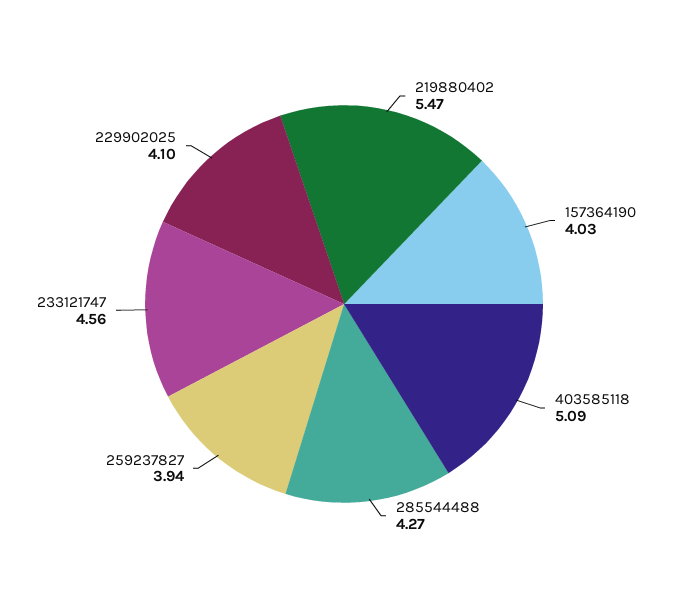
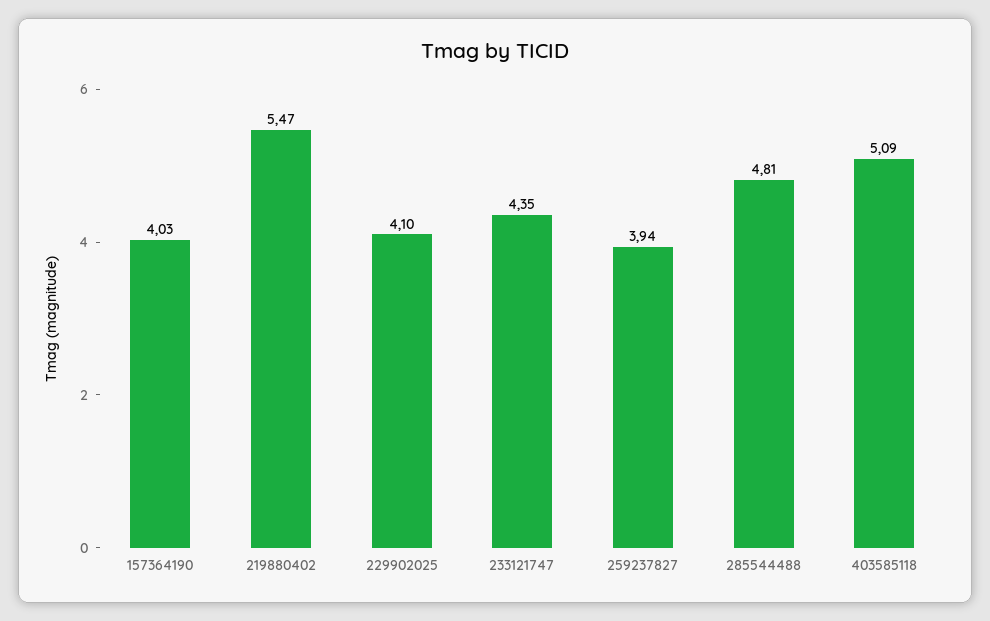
285544488: 4.27 -> 4.81
233121747: 4.56 -> 4.35

